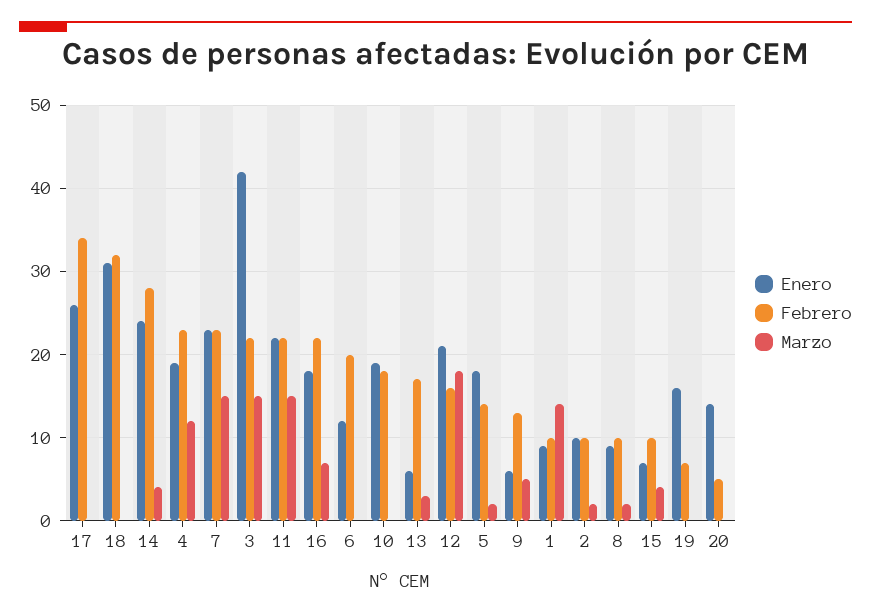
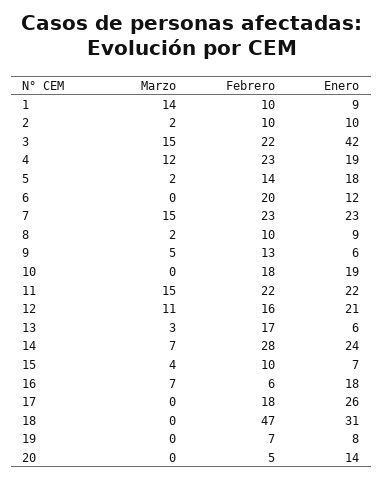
Febrero, 17: 34 -> 18
Febrero, 18: 32 -> 47
Marzo, 14: 4 -> 7
Febrero, 16: 22 -> 6
Marzo, 12: 18 -> 11
Enero, 19: 16 -> 8

